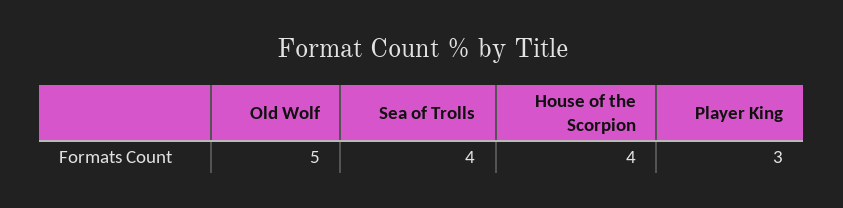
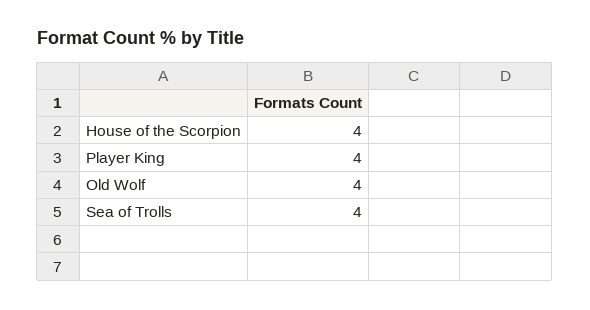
Old Wolf: 5 -> 4
Player King: 3 -> 4

